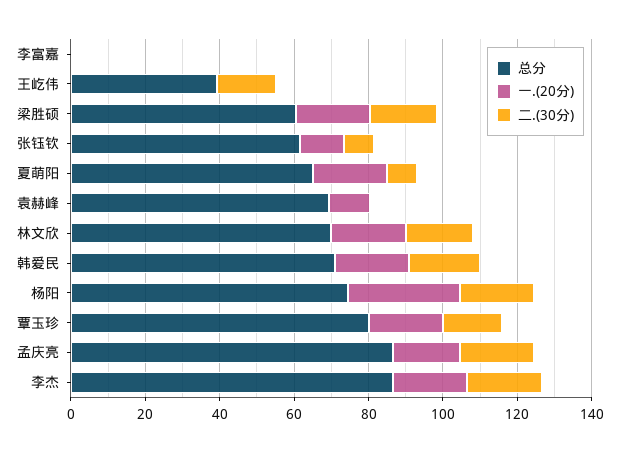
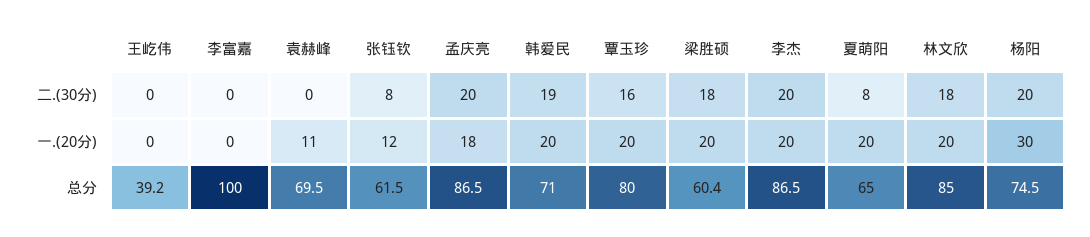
总分, 李富嘉: 0 -> 100
二.(30分), 王屹伟: 15 -> 0
总分, 林文欣: 70 -> 85

